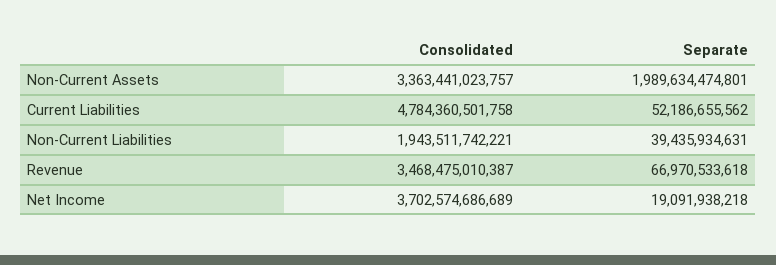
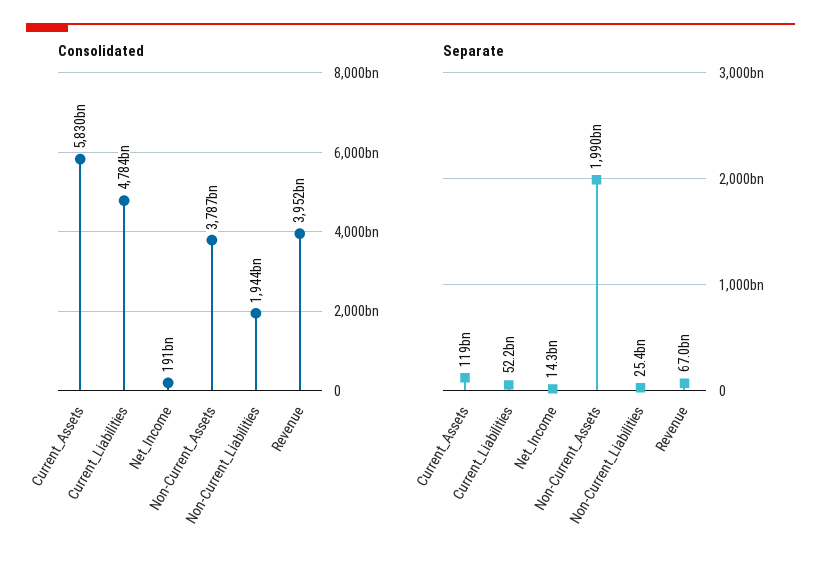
Consolidated, Non-Current Assets: 3363441023757 -> 3787000000000
Separate, Non-Current Liabilities: 39435934631 -> 25400000000
Consolidated, Revenue: 3468475010387 -> 3952000000000
Consolidated, Net Income: 3702574686689 -> 191000000000
Separate, Net Income: 19091938218 -> 14300000000
Consolidated, Current_Assets: none -> 5830000000000
Separate, Current_Assets: none -> 119000000000

